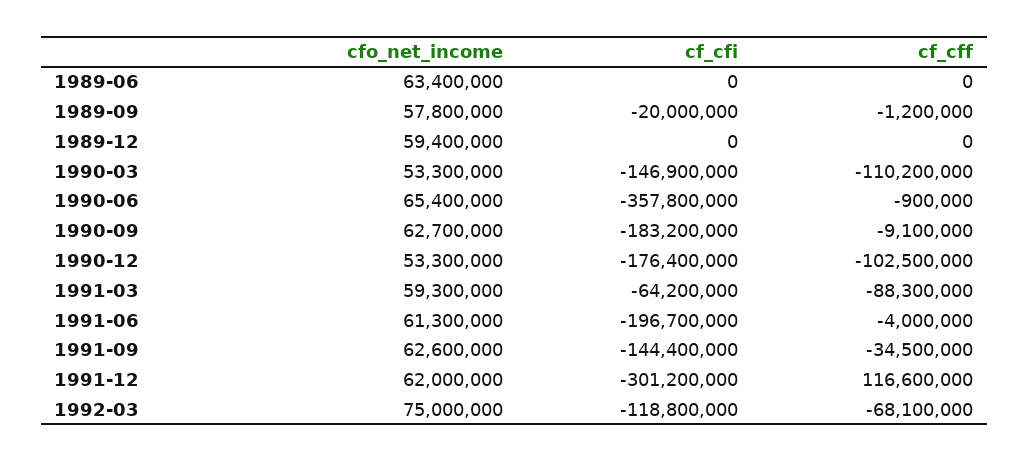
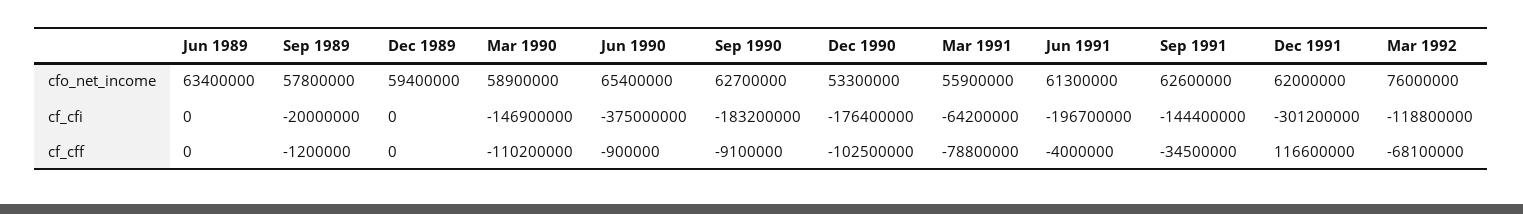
cfo_net_income, 1990-03: 53300000 -> 58900000
cf_cfi, 1990-06: -357800000 -> -375000000
cfo_net_income, 1991-03: 59300000 -> 55900000
cf_cff, 1991-03: -88300000 -> -78800000
cfo_net_income, 1992-03: 75000000 -> 76000000

